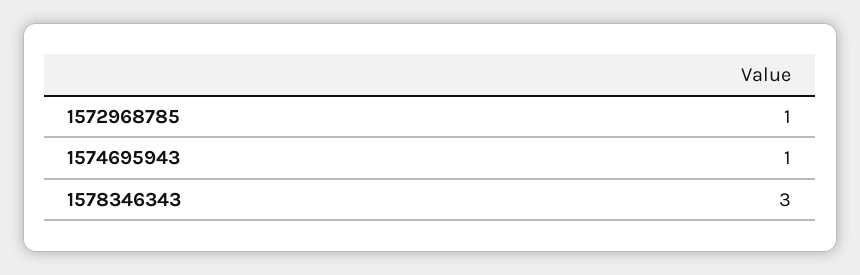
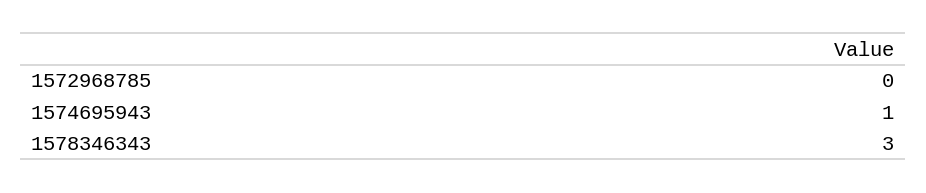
1572968785: 1 -> 0

